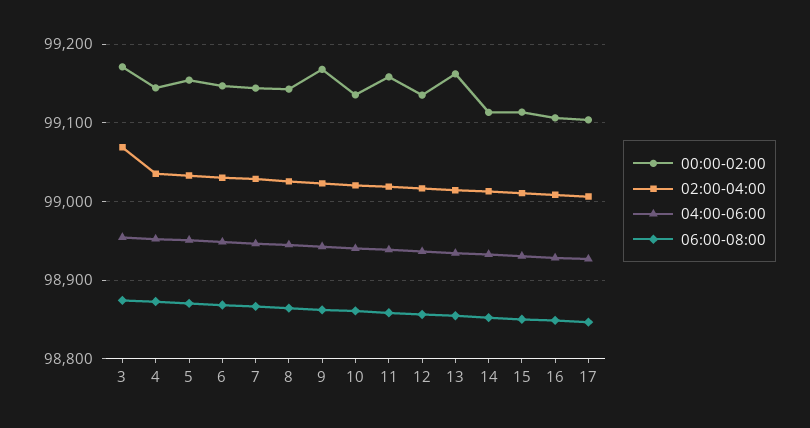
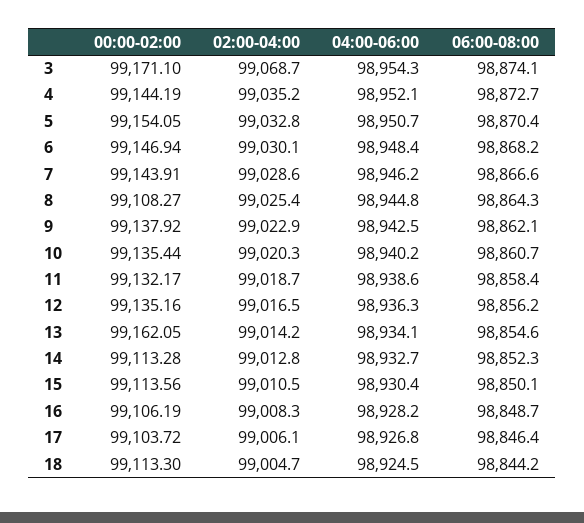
00:00-02:00, 8: 99140 -> 99108.27
00:00-02:00, 9: 99170 -> 99137.92
00:00-02:00, 11: 99160 -> 99132.17
00:00-02:00, 18: none -> 99113.3
02:00-04:00, 18: none -> 99004.7
04:00-06:00, 18: none -> 98924.5
06:00-08:00, 18: none -> 98844.2

